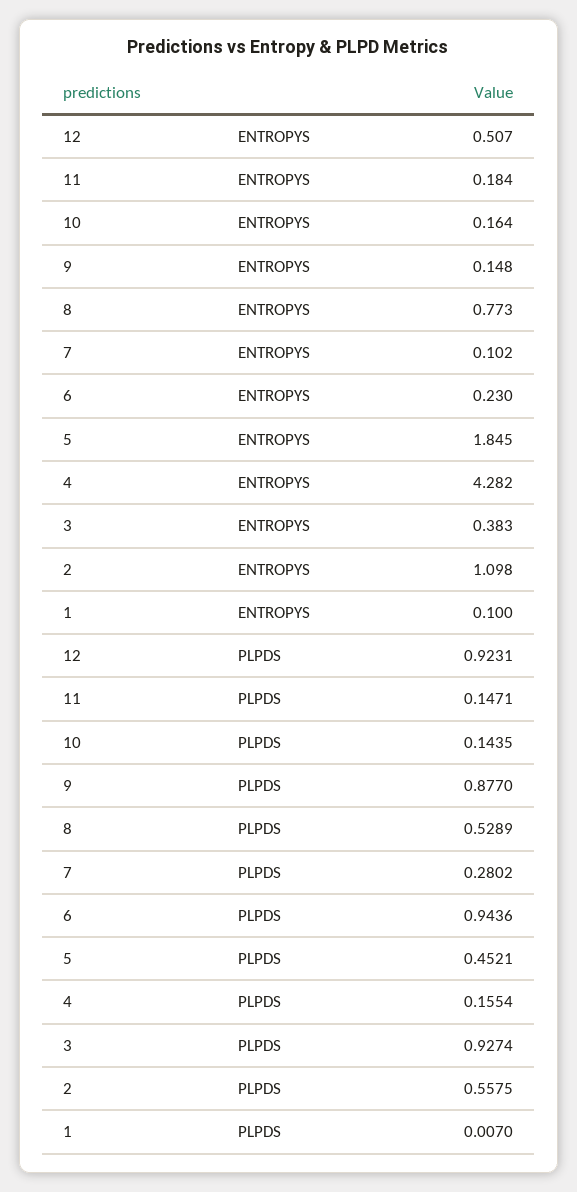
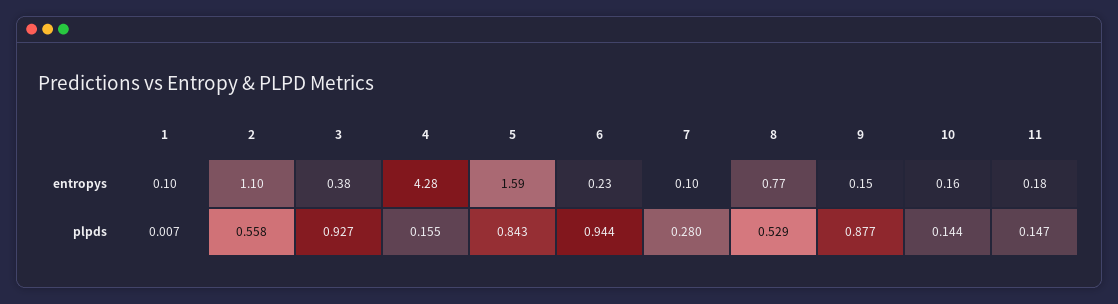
12, ENTROPYS: 0.507 -> none
5, ENTROPYS: 1.845 -> 1.59
12, PLPDS: 0.9231 -> none
5, PLPDS: 0.4521 -> 0.843

